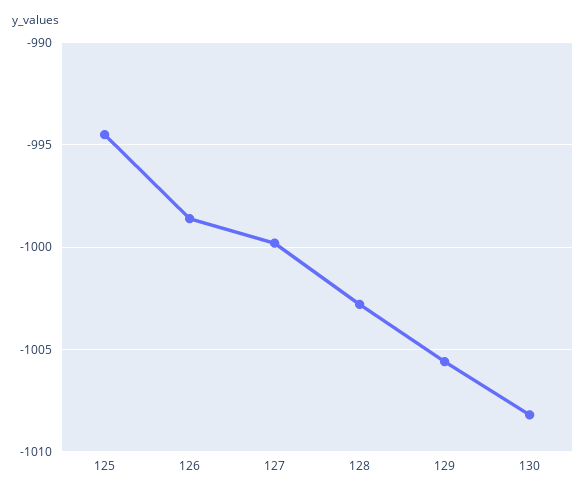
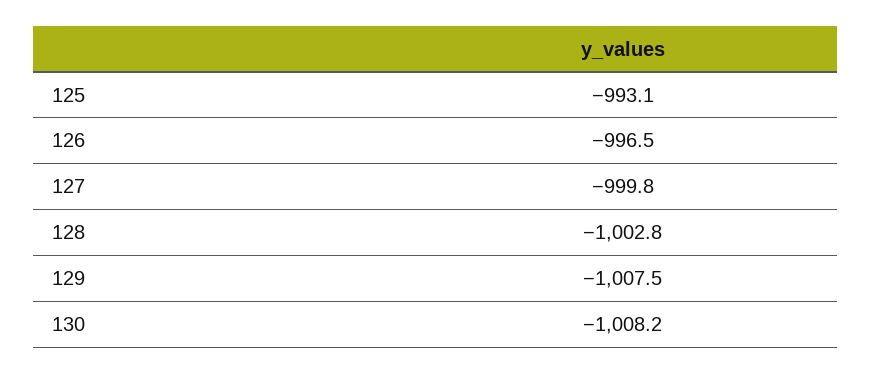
125: -994.5 -> -993.1
126: -998.5 -> -996.5
129: -1005.5 -> -1007.5

